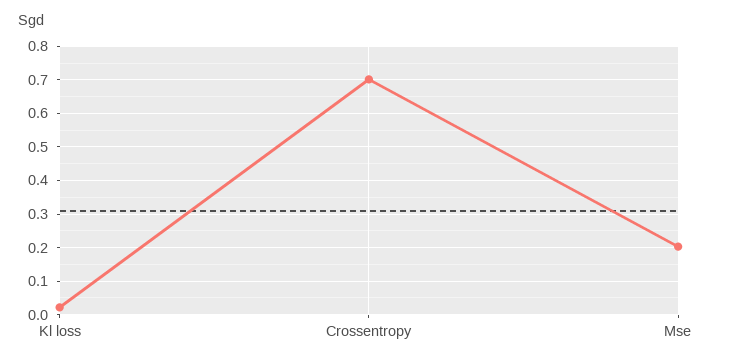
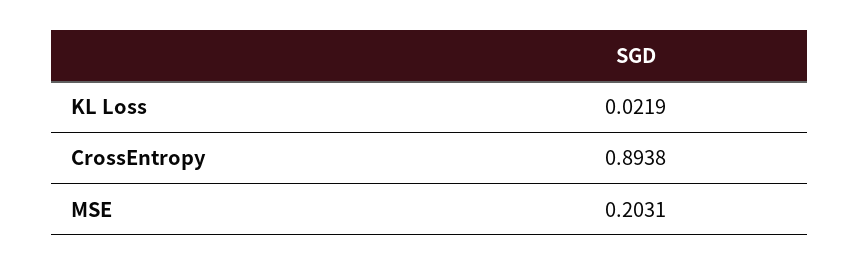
Crossentropy: 0.7 -> 0.8938

